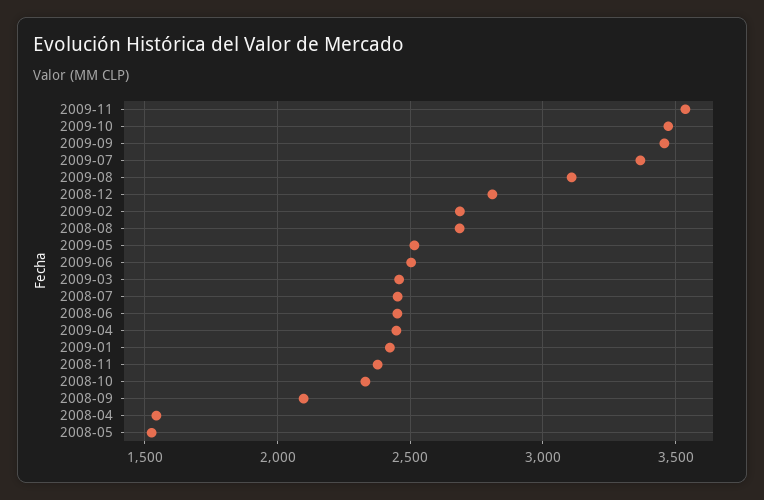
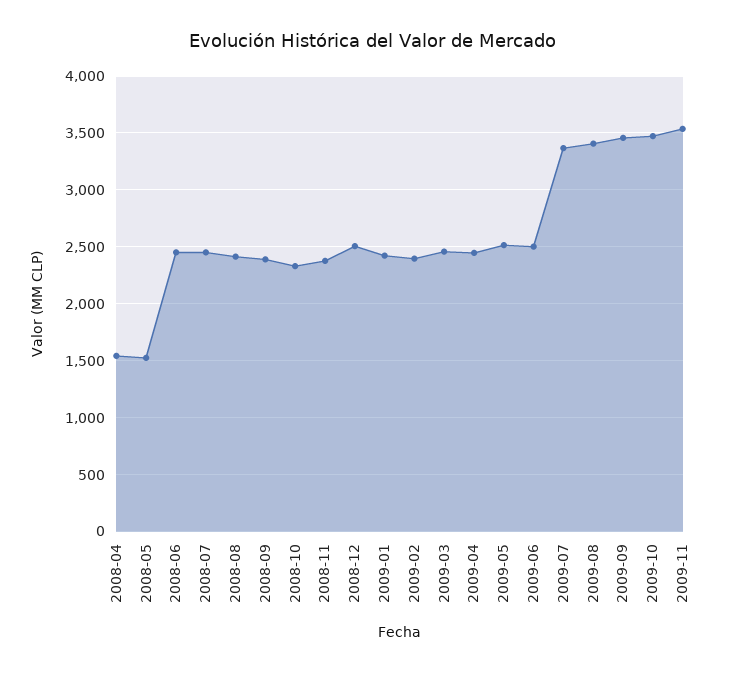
2009-08: 3100 -> 3400
2008-12: 2800 -> 2500
2009-02: 2700 -> 2400
2008-08: 2700 -> 2400
2008-09: 2100 -> 2400

